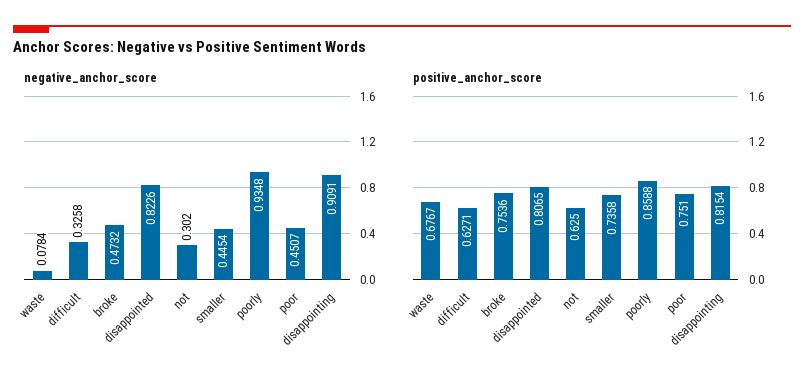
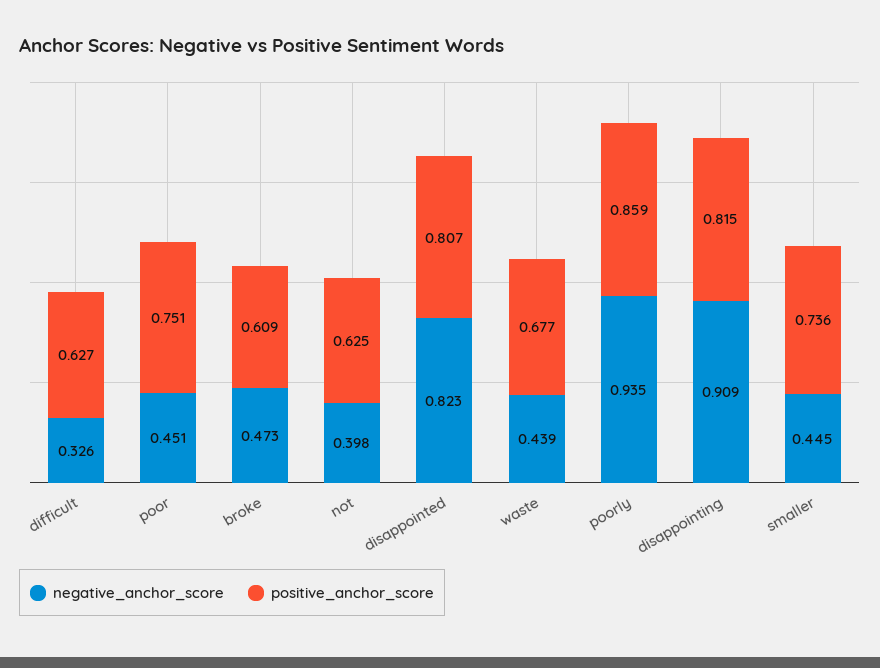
negative_anchor_score, waste: 0.0784 -> 0.439
negative_anchor_score, not: 0.302 -> 0.398
positive_anchor_score, broke: 0.7536 -> 0.609

